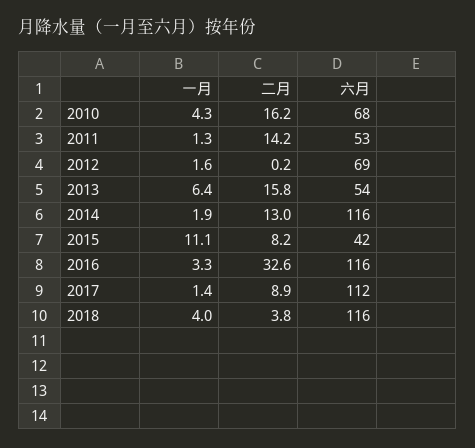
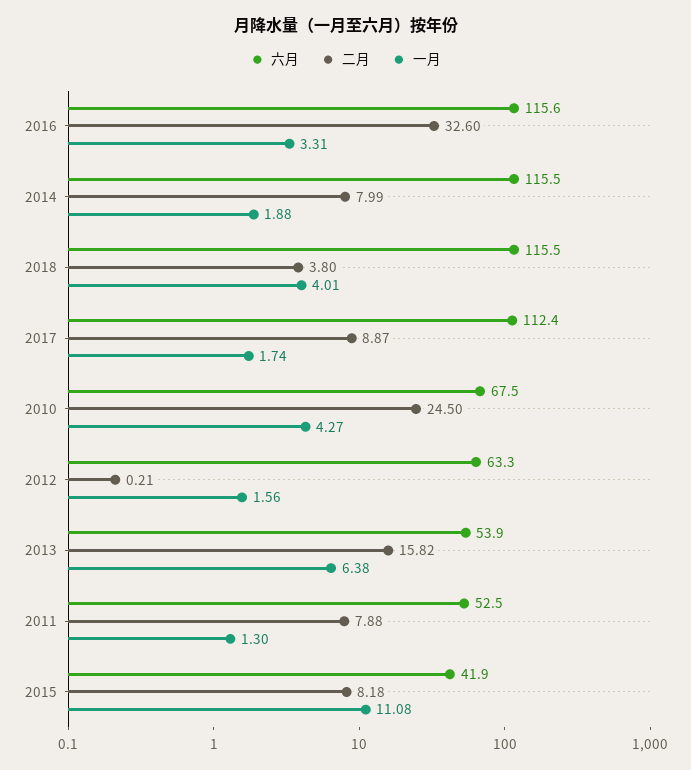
二月, 2010: 16.2 -> 24.5
二月, 2011: 14.2 -> 7.88
六月, 2012: 69 -> 63.3
二月, 2014: 13 -> 7.99
一月, 2017: 1.4 -> 1.74

